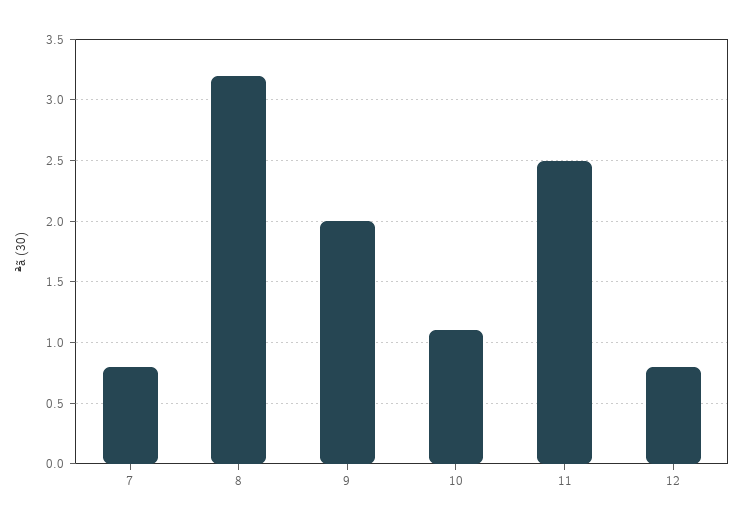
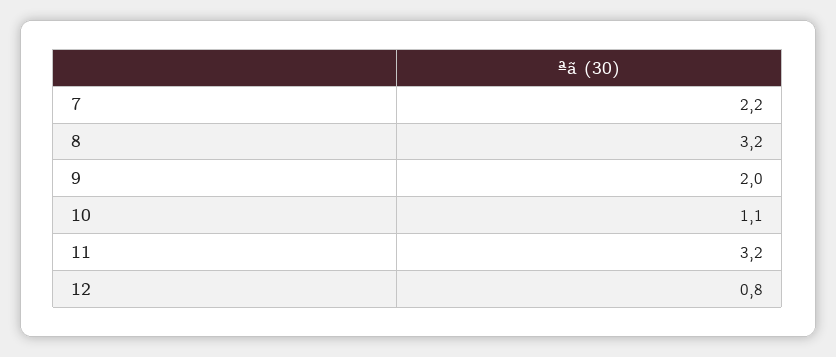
7: 0.8 -> 2.2
11: 2.5 -> 3.2

